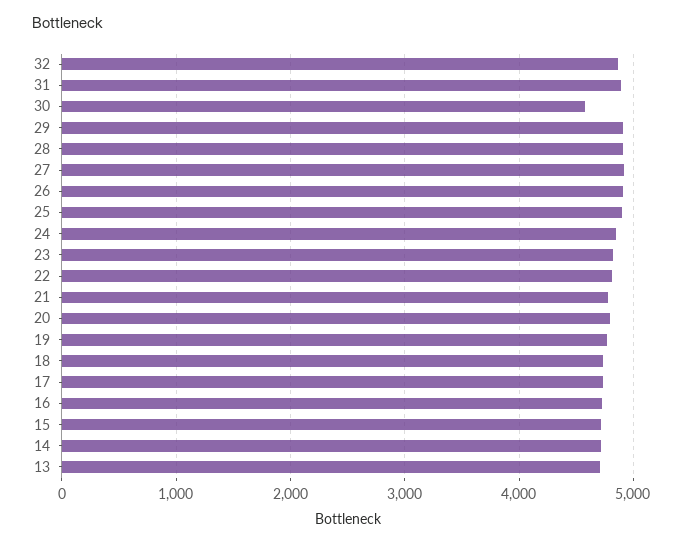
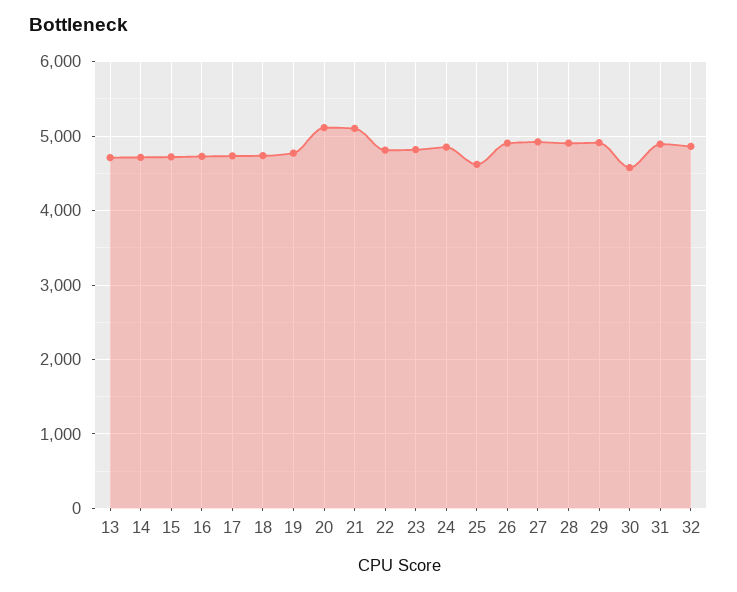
25: 4900 -> 4600
21: 4800 -> 5100
20: 4800 -> 5100

